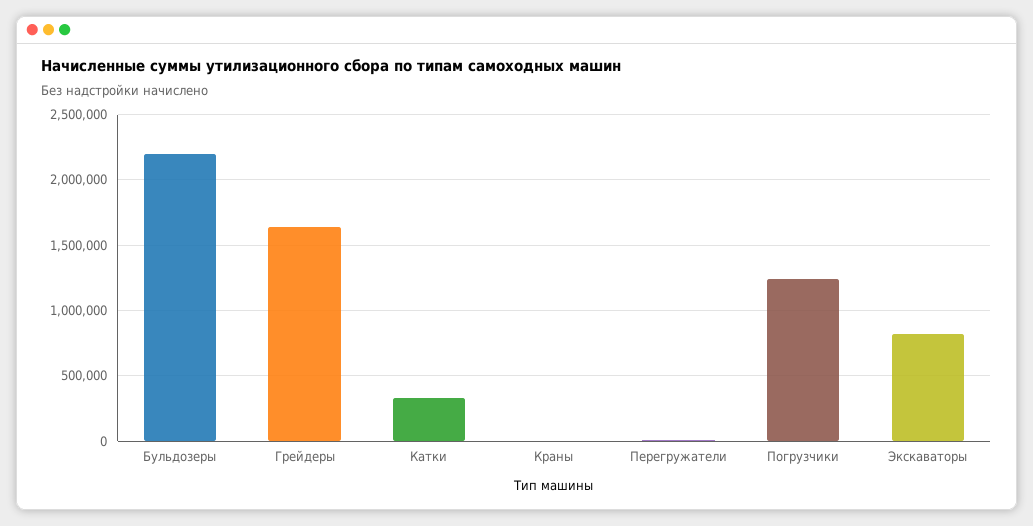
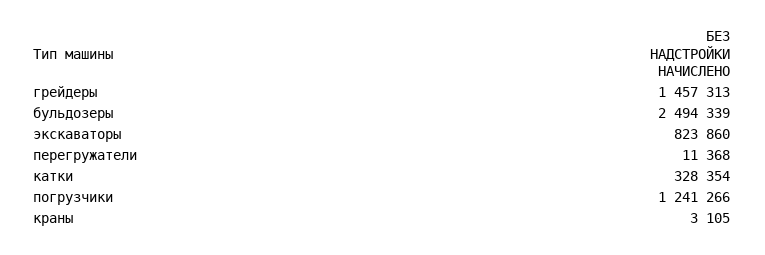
Бульдозеры: 2200000 -> 2494339
Грейдеры: 1650000 -> 1457313

